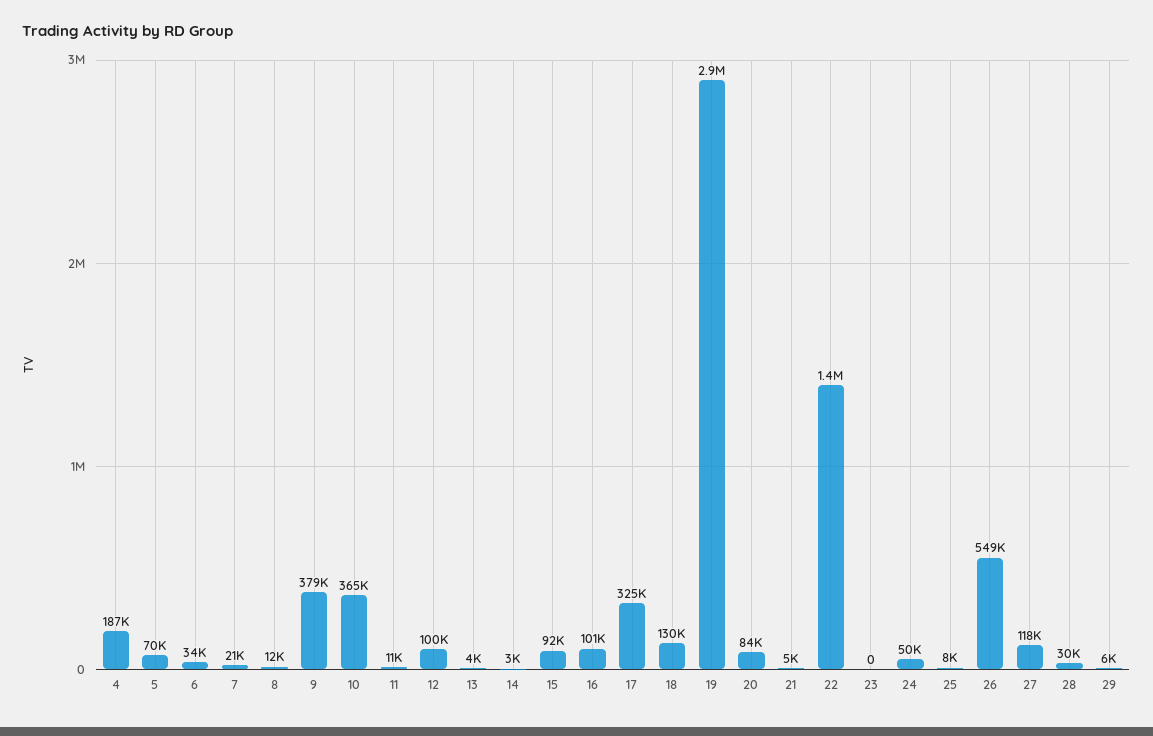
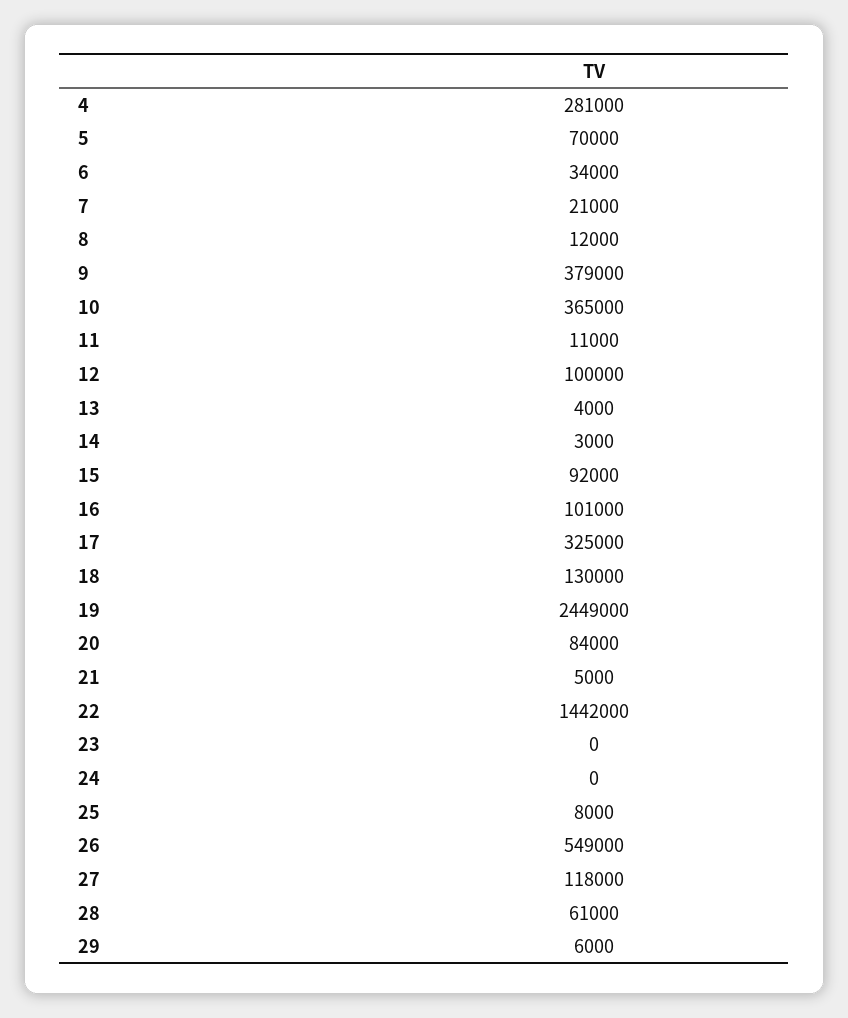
4: 187000 -> 281000
19: 2900000 -> 2449000
24: 50000 -> 0
28: 30000 -> 61000

